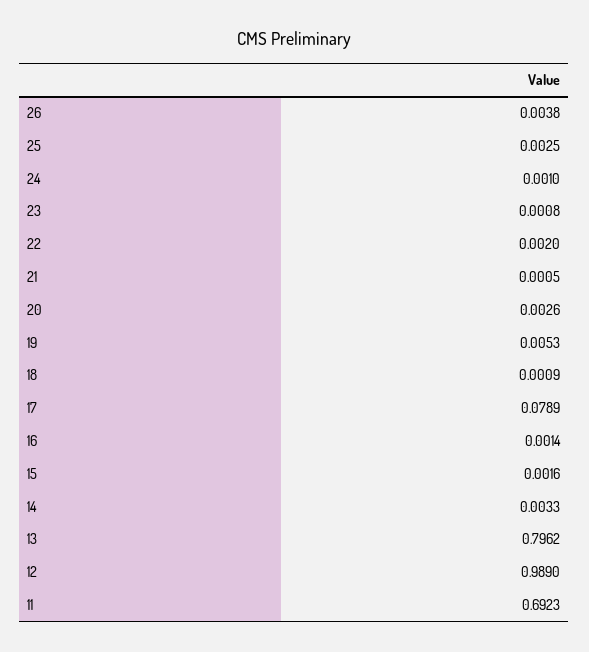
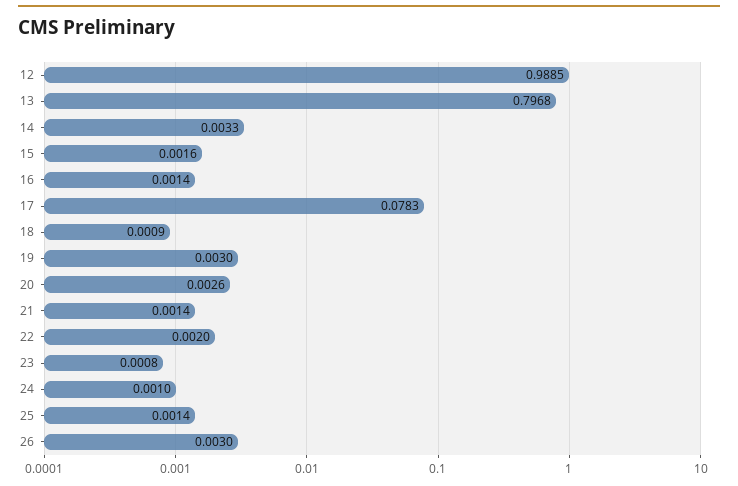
26: 0.0038 -> 0.003
25: 0.0025 -> 0.0014
21: 0.0005 -> 0.0014
19: 0.0053 -> 0.003
17: 0.0789 -> 0.0783
13: 0.7962 -> 0.7968
12: 0.989 -> 0.9885
11: 0.6923 -> none

